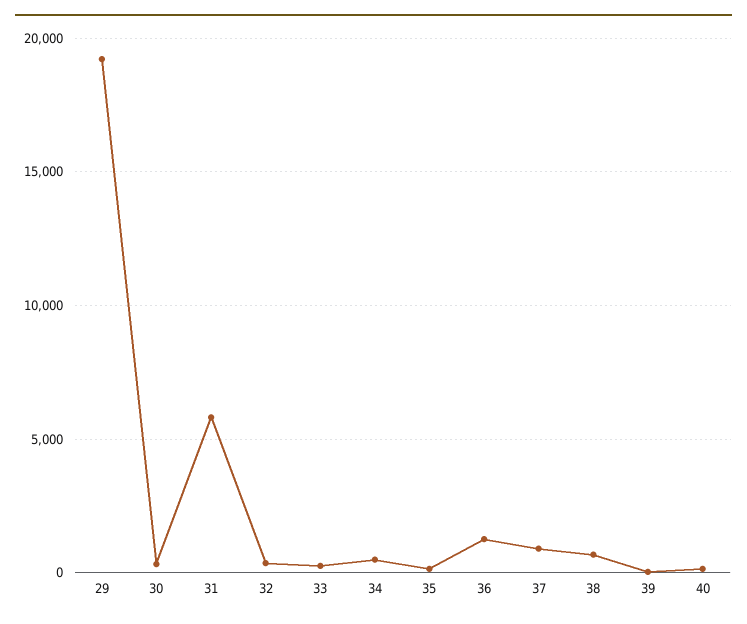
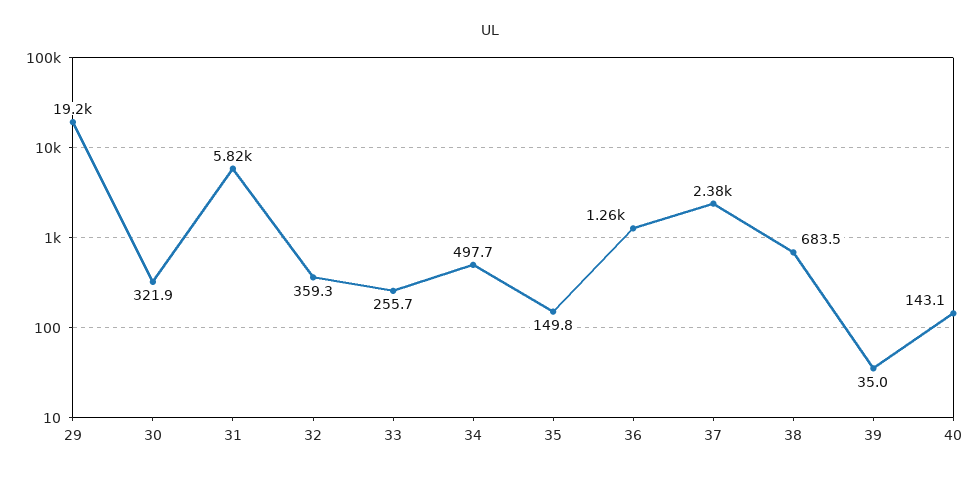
37: 1000 -> 2380

